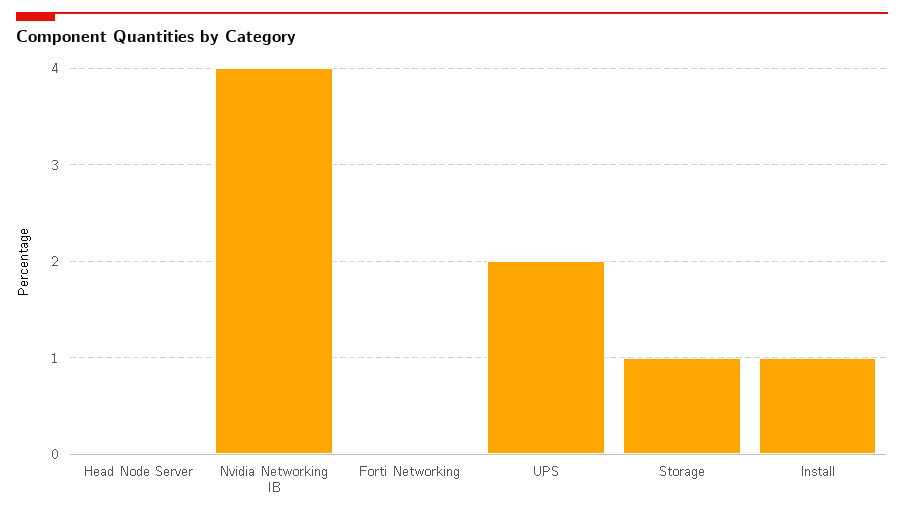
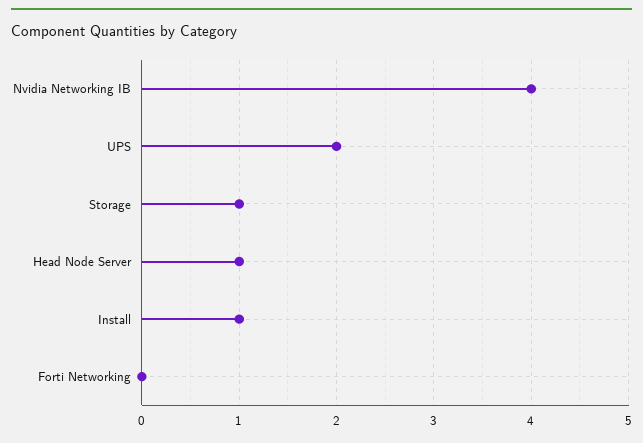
Head Node Server: 0 -> 1

